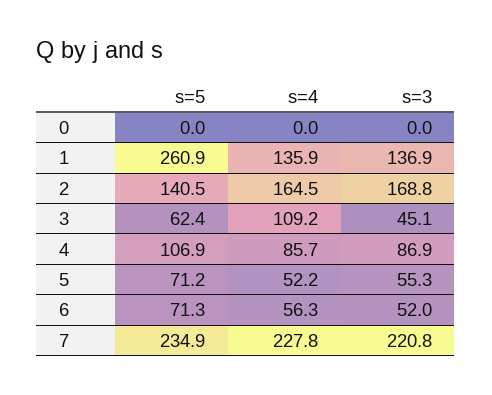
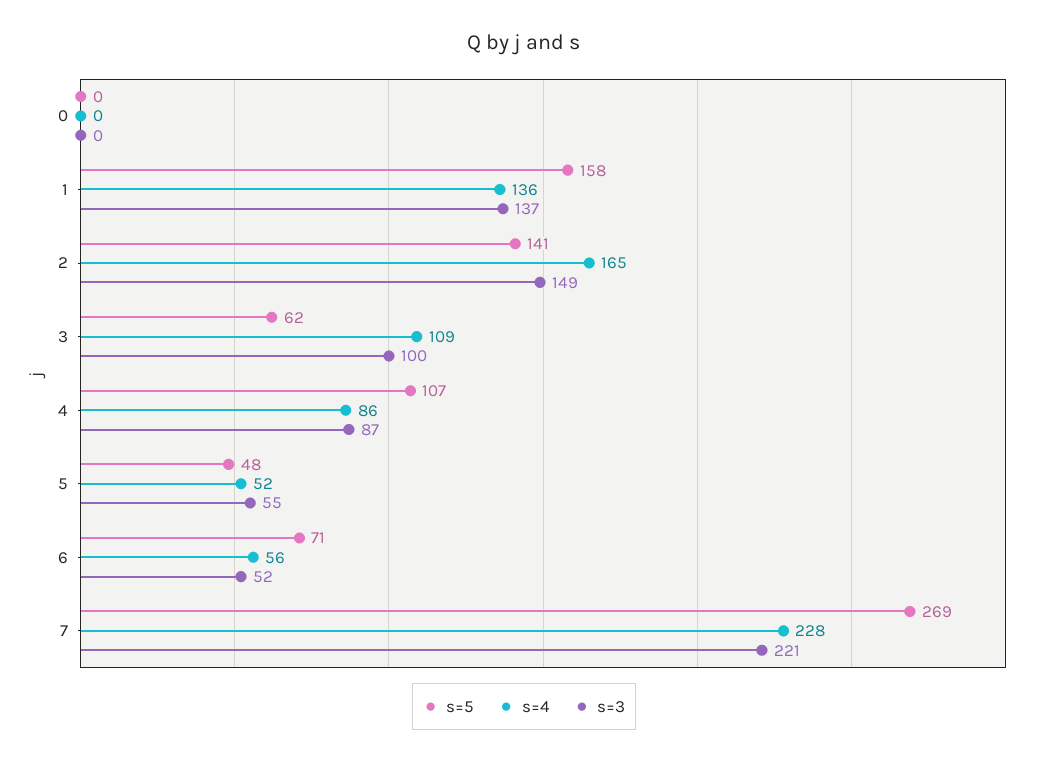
s=5, 1: 260.9 -> 158
s=3, 2: 168.8 -> 149
s=3, 3: 45.1 -> 100
s=5, 5: 71.2 -> 48
s=5, 7: 234.9 -> 269

